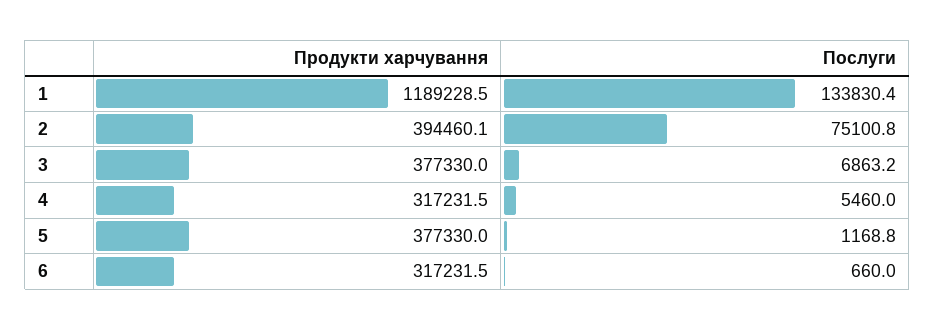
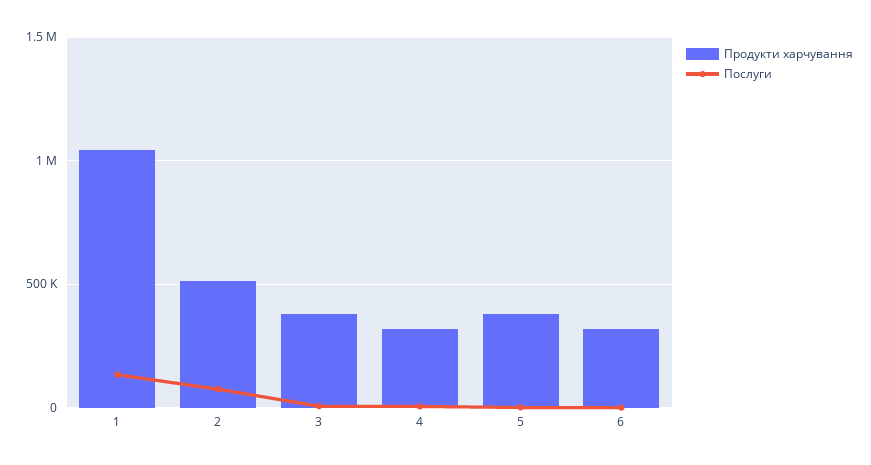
Продукти харчування, 1: 1189228.5 -> 1050000
Продукти харчування, 2: 394460.1 -> 500000

